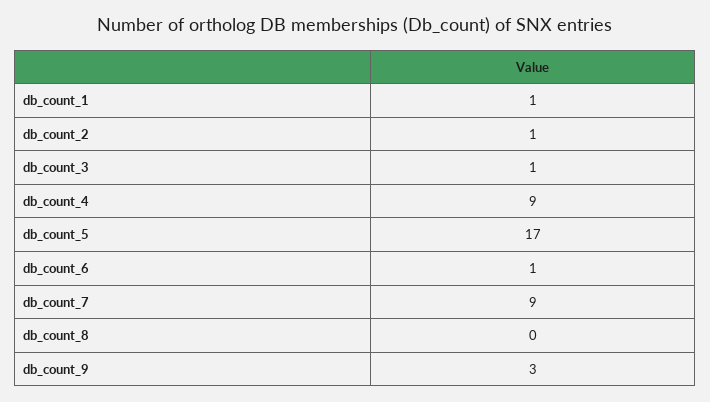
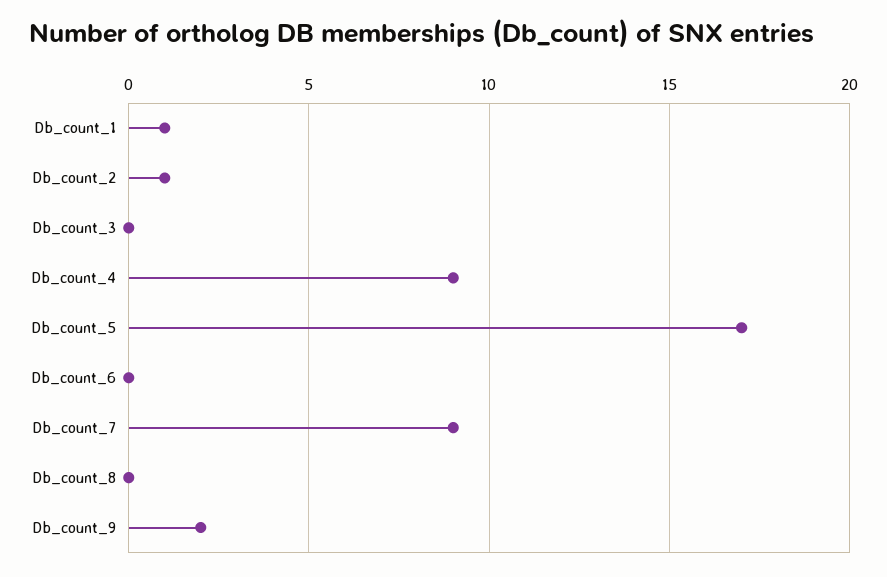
db_count_3: 1 -> 0
db_count_6: 1 -> 0
db_count_9: 3 -> 2

